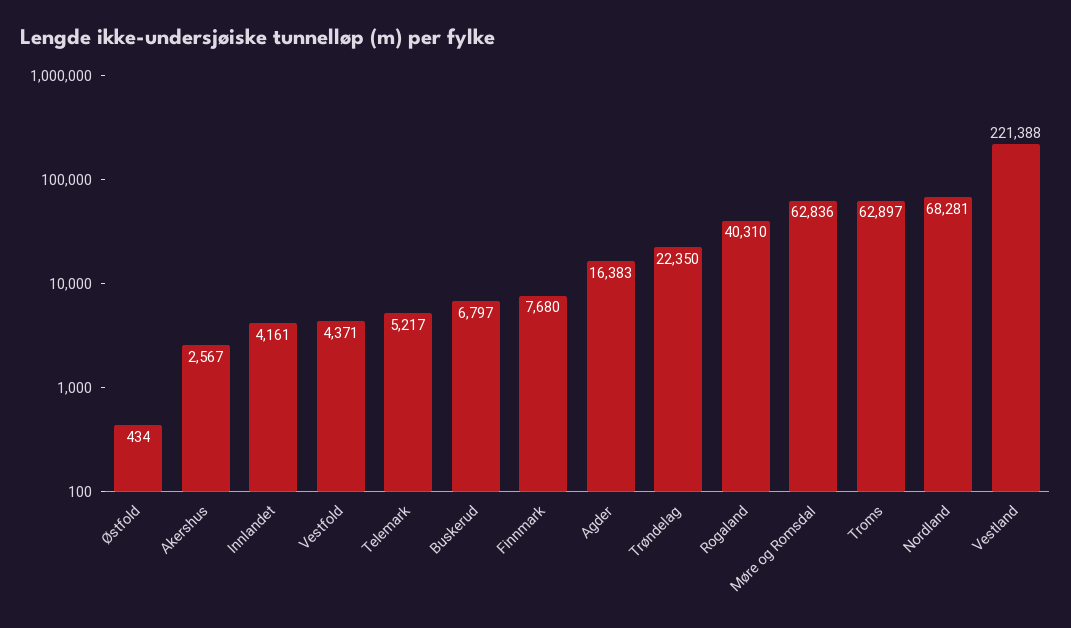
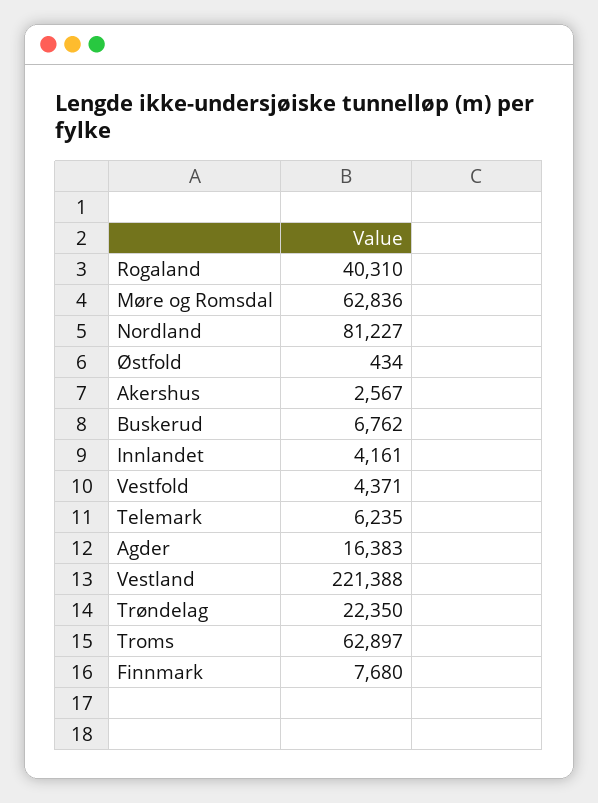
Telemark: 5217 -> 6235
Buskerud: 6797 -> 6762
Nordland: 68281 -> 81227

